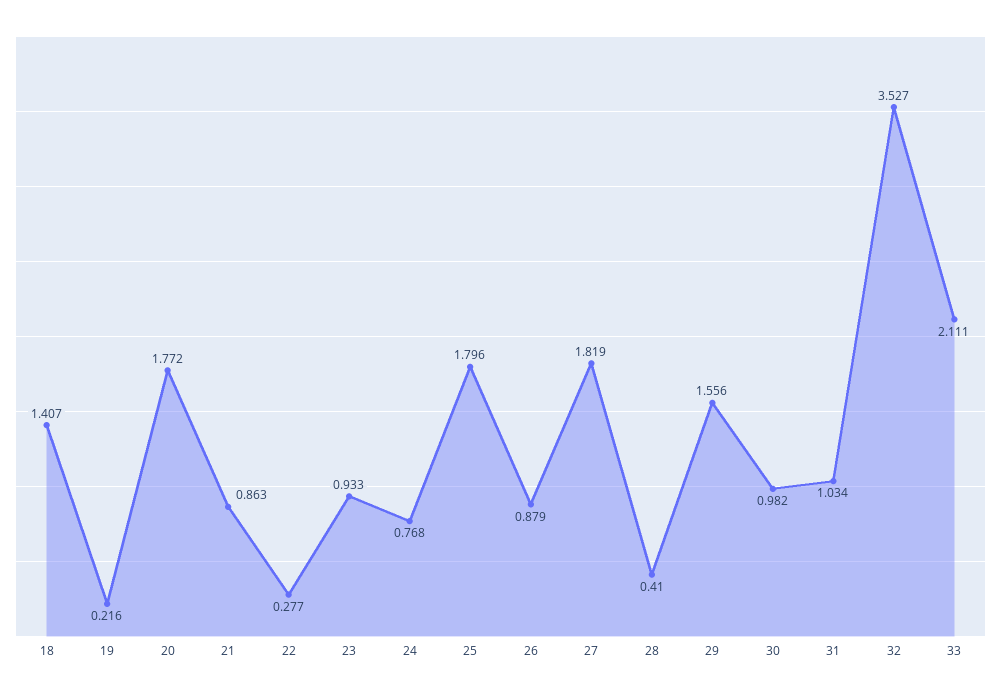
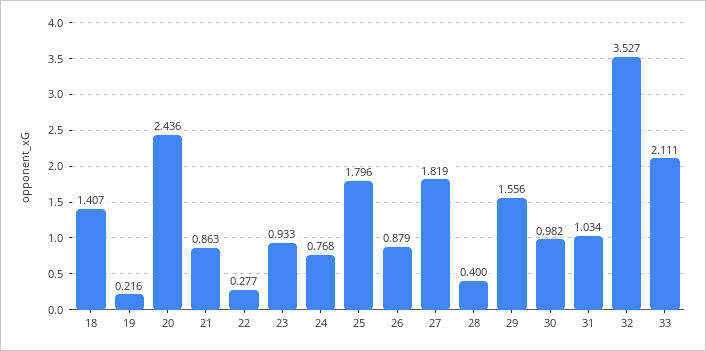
20: 1.772 -> 2.436
28: 0.41 -> 0.4

